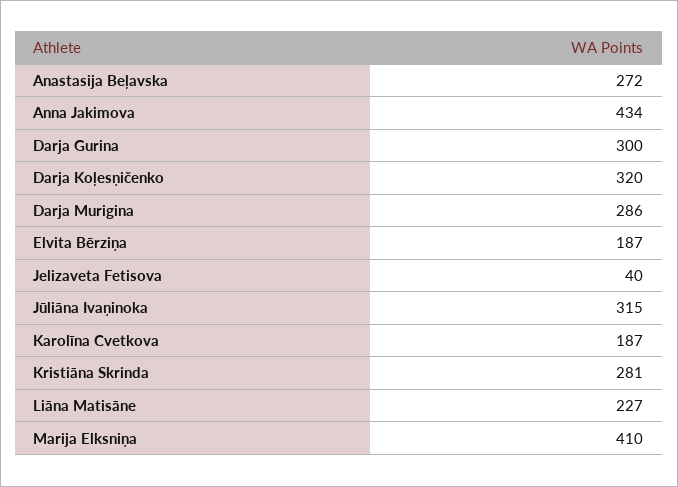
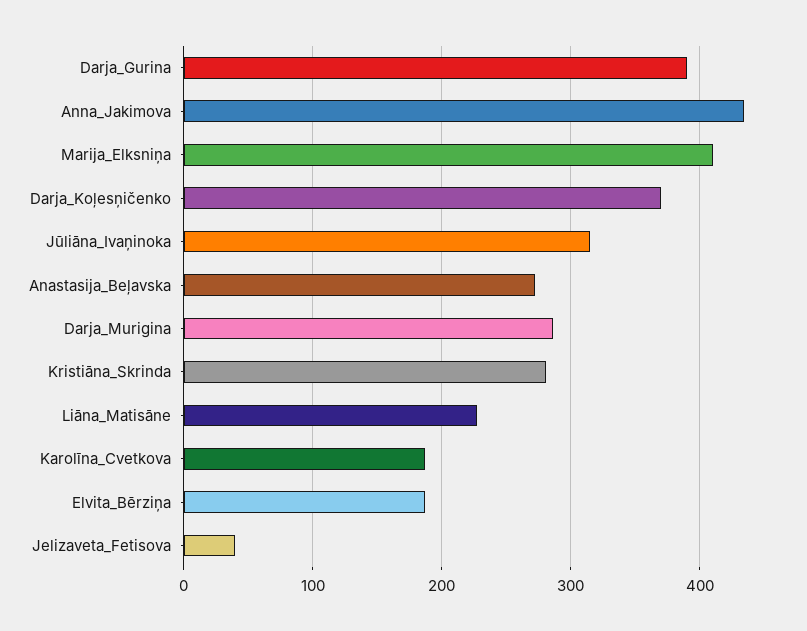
Darja Gurina: 300 -> 390
Darja Koļesņičenko: 320 -> 370

